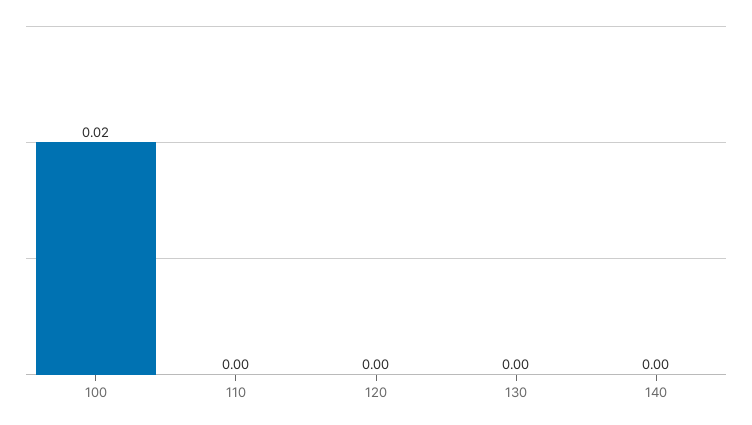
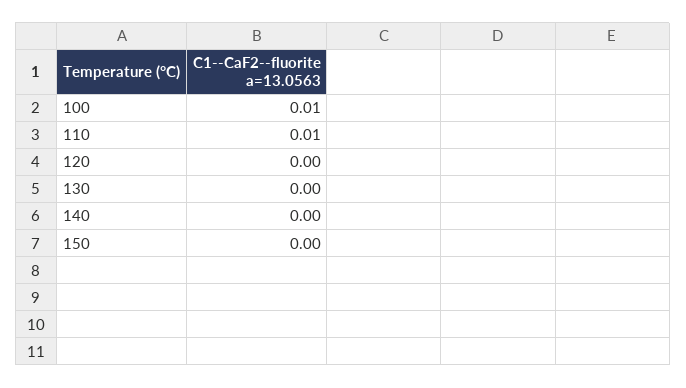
100: 0.02 -> 0.01
110: 0 -> 0.01
150: none -> 0

